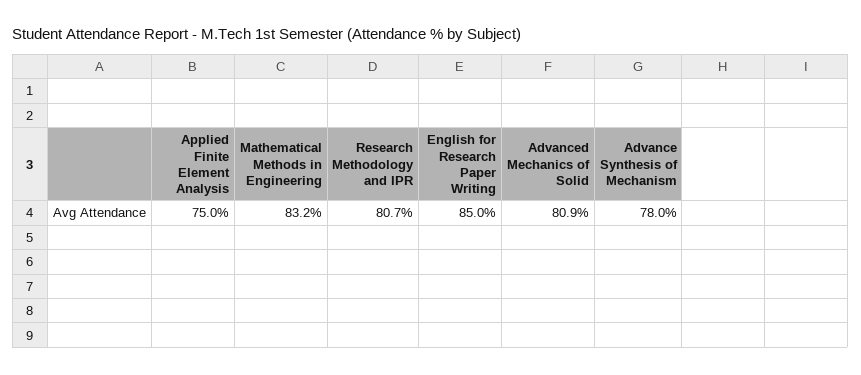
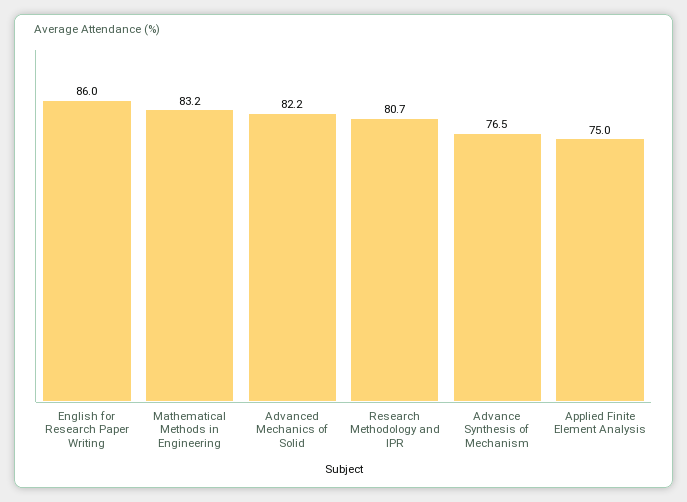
English for Research Paper Writing: 85 -> 86
Advanced Mechanics of Solid: 80.9 -> 82.2
Advance Synthesis of Mechanism: 78 -> 76.5

